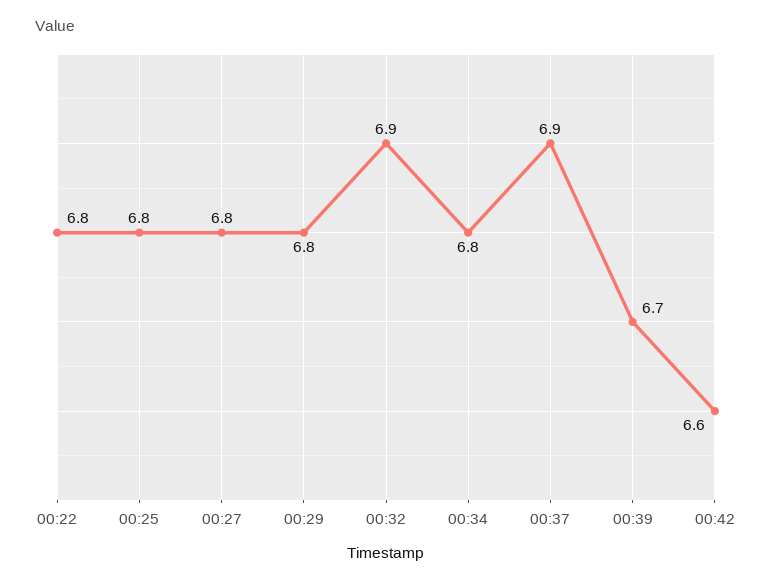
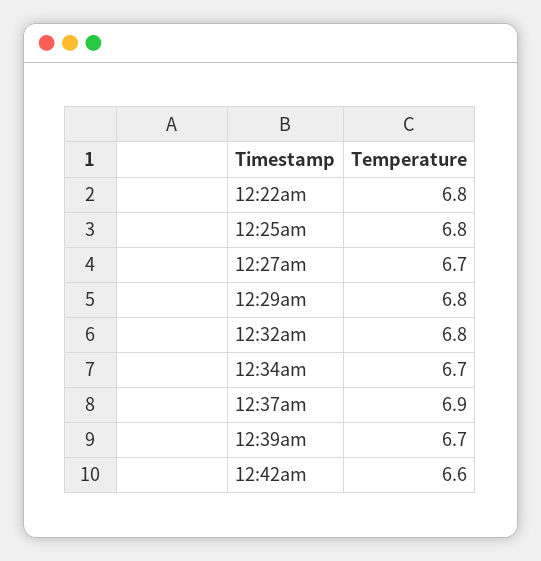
00:27: 6.8 -> 6.7
00:32: 6.9 -> 6.8
00:34: 6.8 -> 6.7

